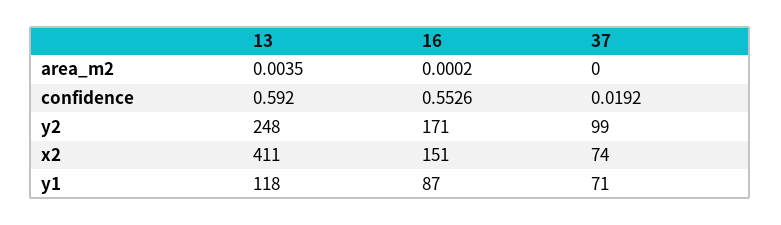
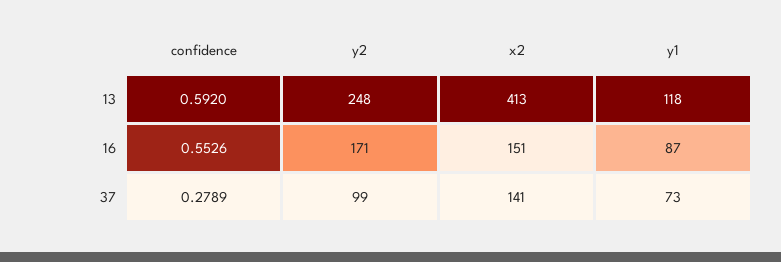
13, area_m2: 0.0035 -> none
16, area_m2: 0.0002 -> none
37, area_m2: 0 -> none
37, confidence: 0.0192 -> 0.2789
13, x2: 411 -> 413
37, x2: 74 -> 141
37, y1: 71 -> 73

